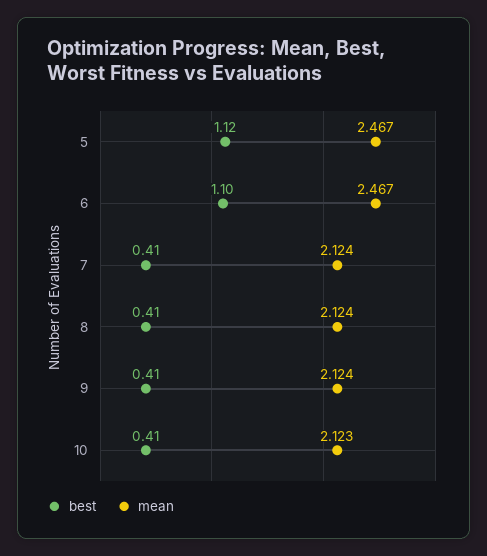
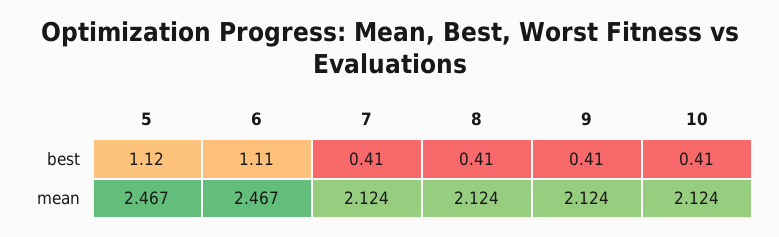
best, 6: 1.1 -> 1.11
mean, 10: 2.123 -> 2.124

